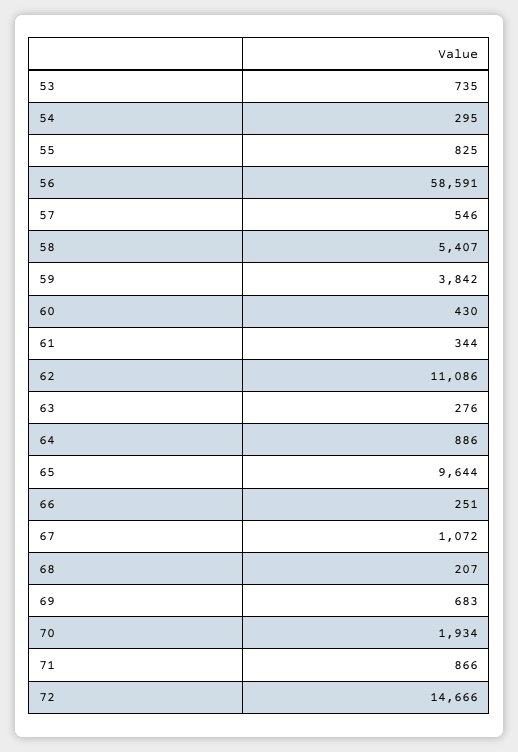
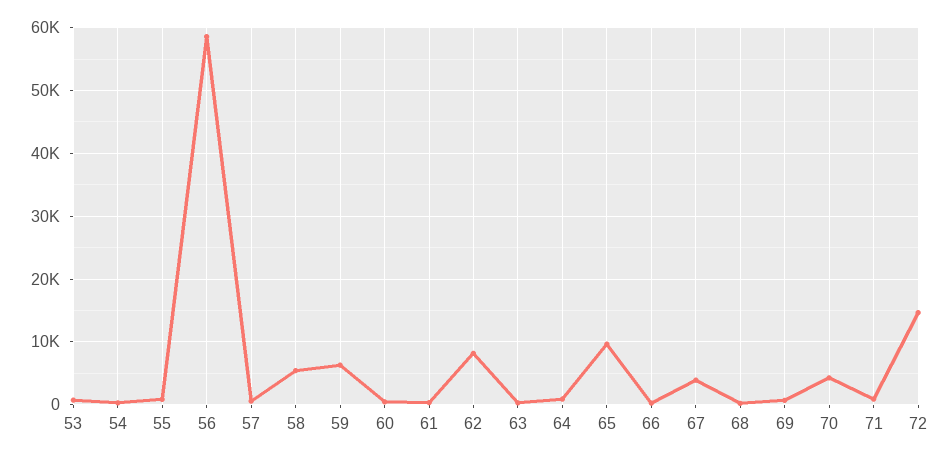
59: 3842 -> 6000
62: 11086 -> 8000
67: 1072 -> 4000
70: 1934 -> 4000

